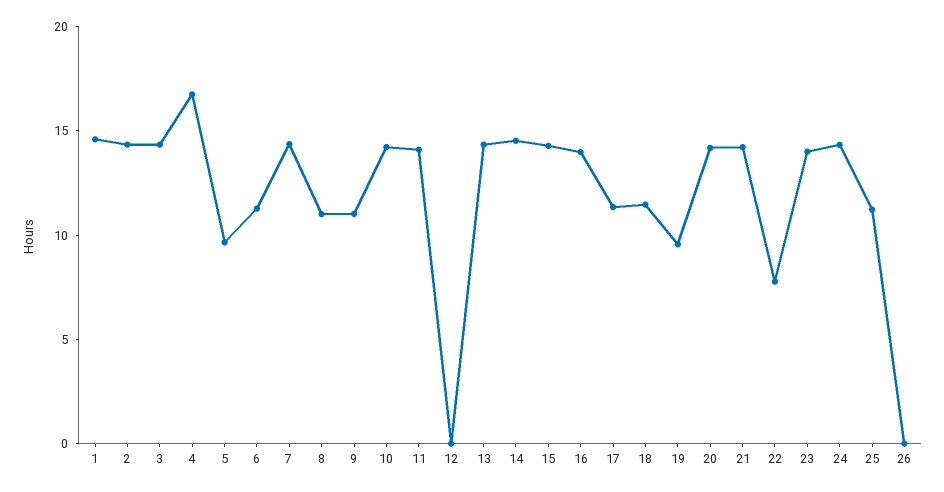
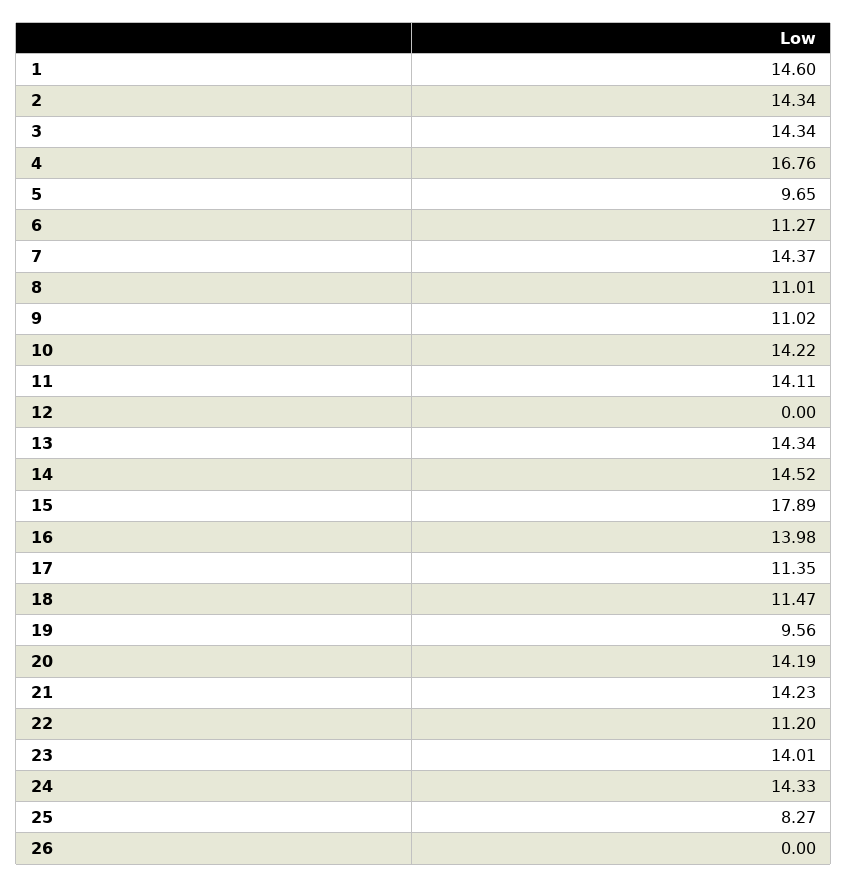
15: 14 -> 17.89
22: 8 -> 11.2
25: 11 -> 8.27

